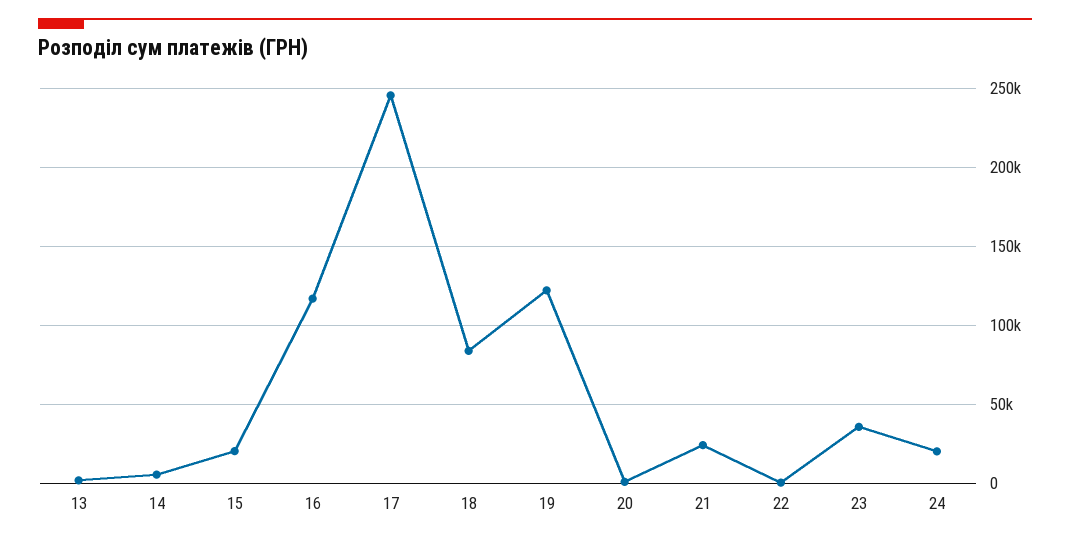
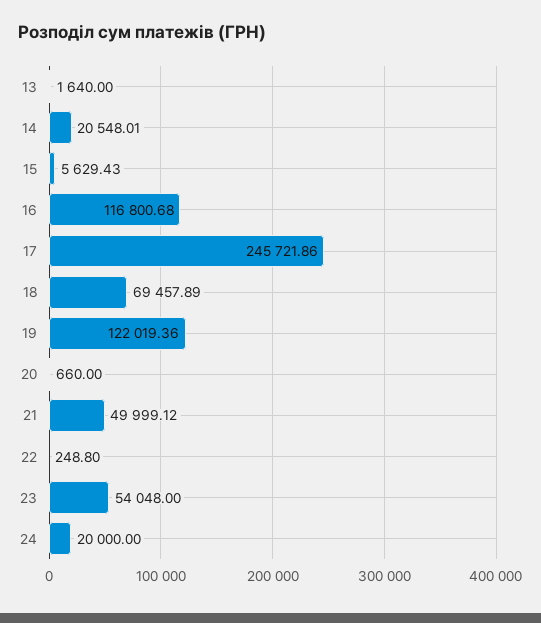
14: 5000 -> 20548.01
15: 20000 -> 5629.43
18: 85000 -> 69457.89
21: 25000 -> 49999.12
23: 35000 -> 54048

